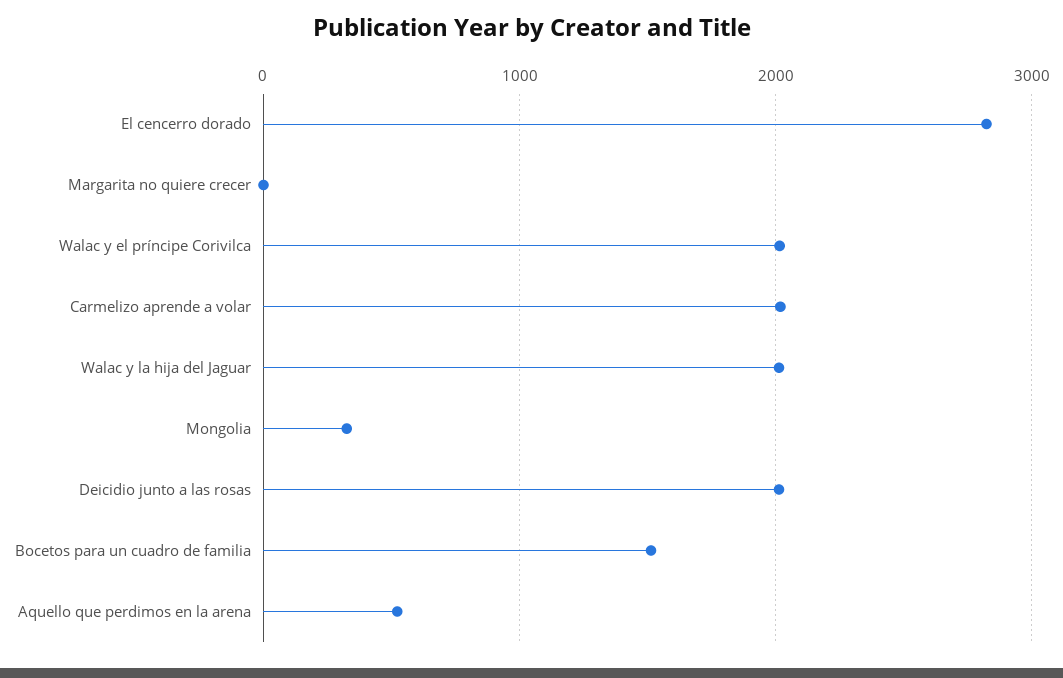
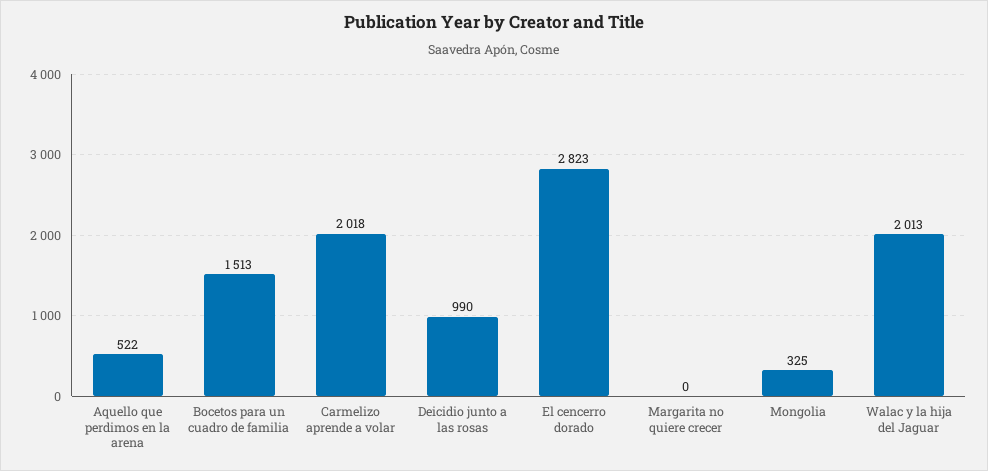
Walac y el príncipe Corivilca: 2000 -> none
Deicidio junto a las rosas: 2000 -> 990

